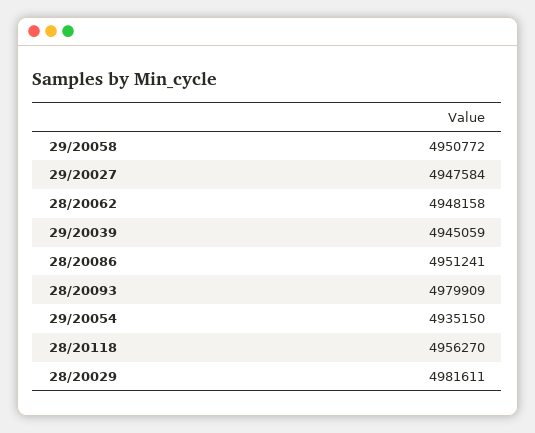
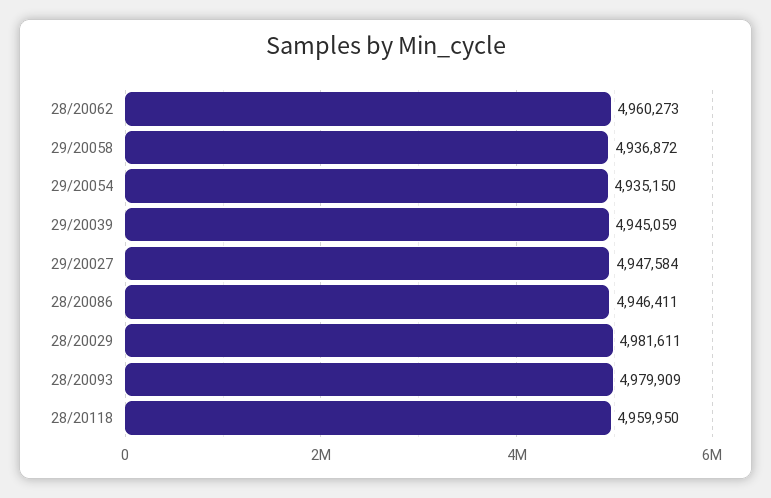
29/20058: 4950772 -> 4936872
28/20062: 4948158 -> 4960273
28/20086: 4951241 -> 4946411
28/20118: 4956270 -> 4959950

